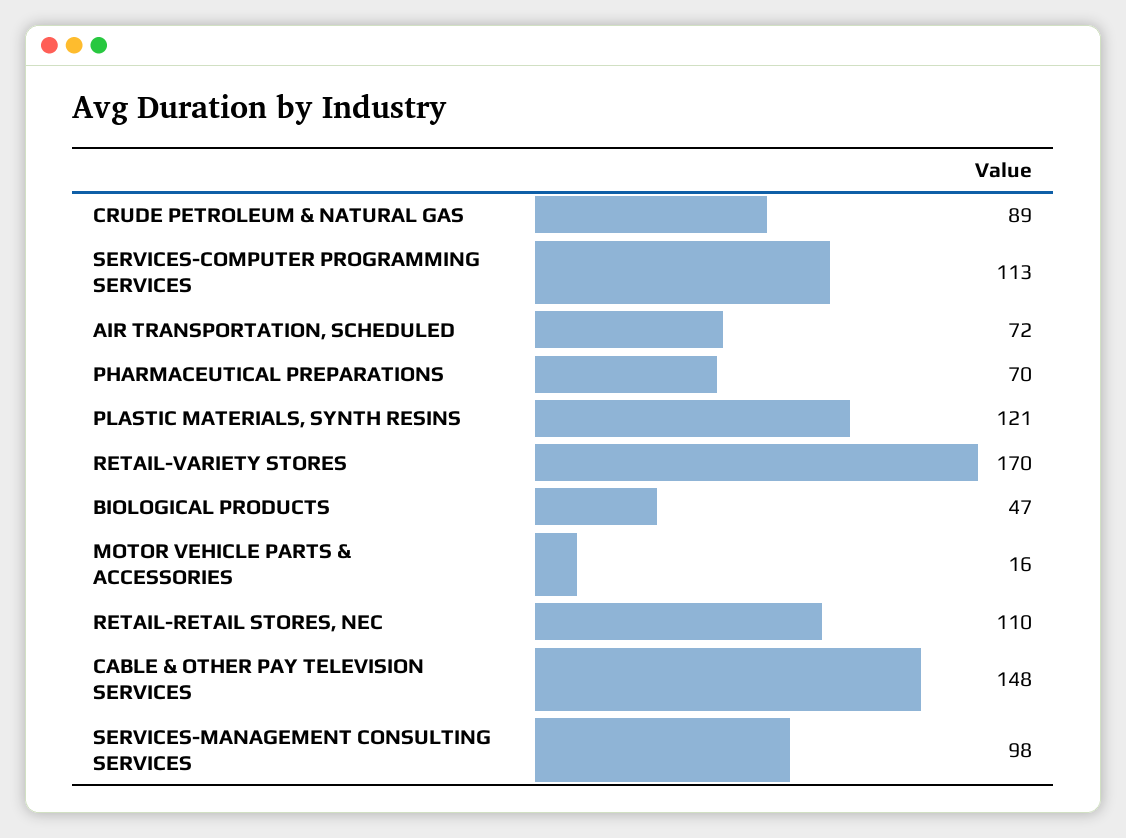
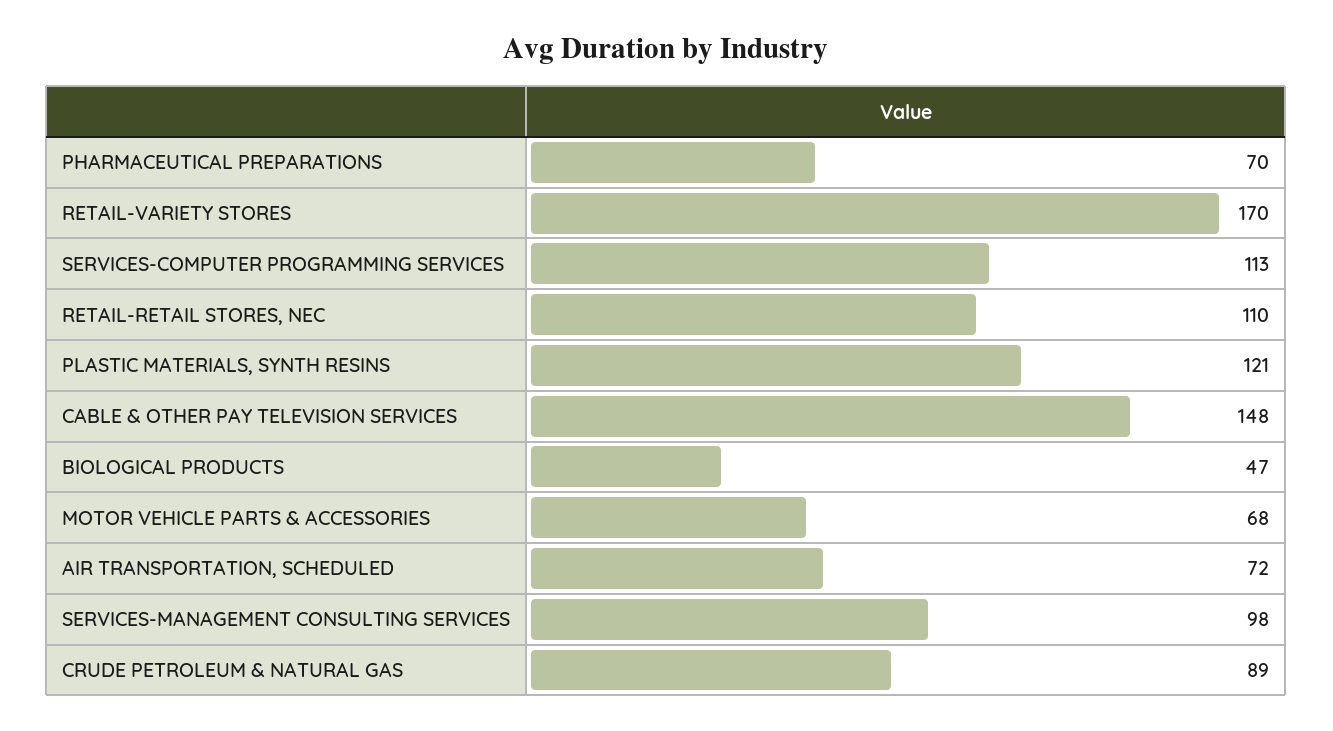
MOTOR VEHICLE PARTS & ACCESSORIES: 16 -> 68

